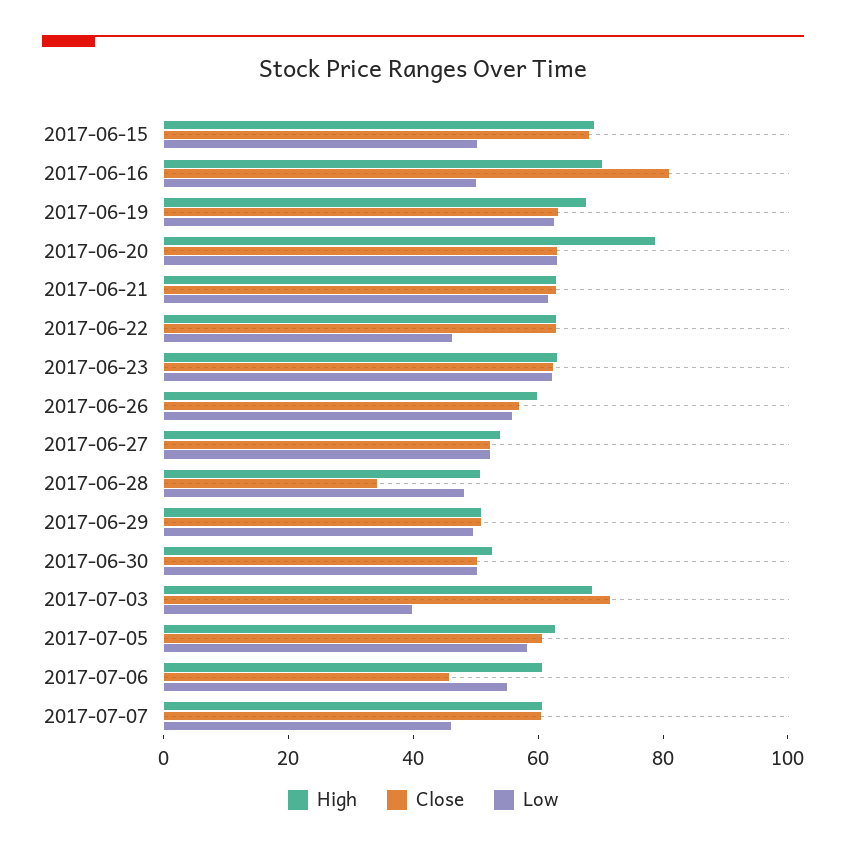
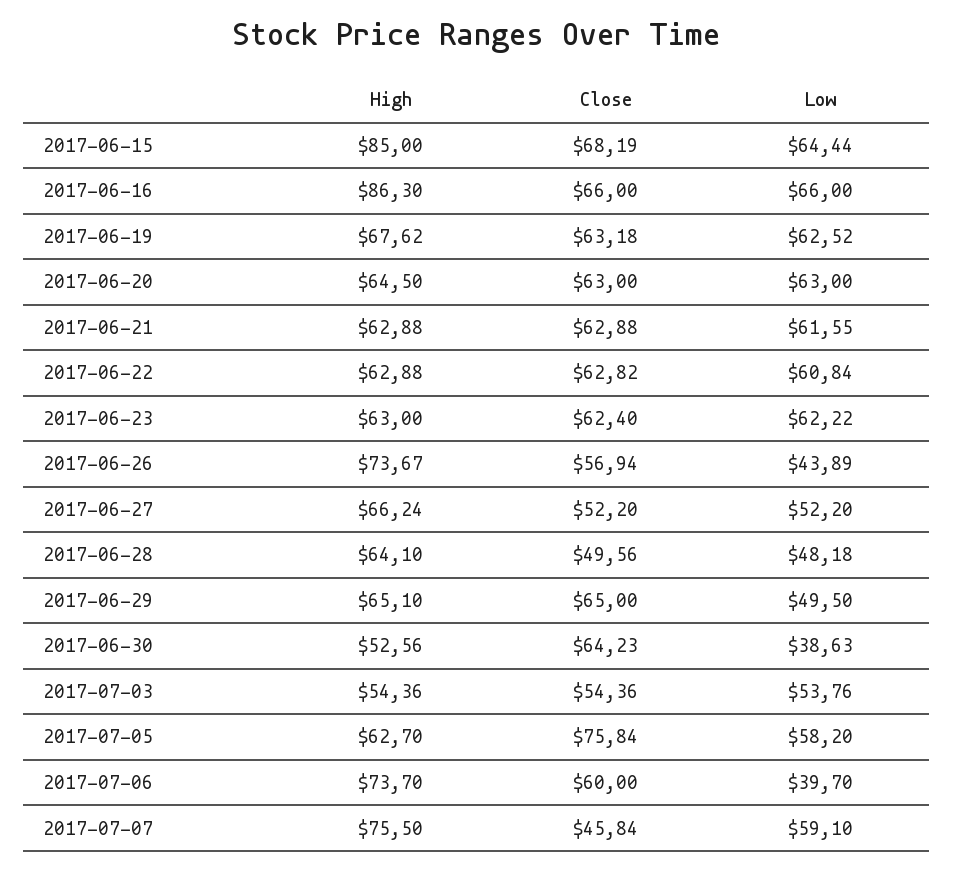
High, 2017-06-15: 70 -> 85
Low, 2017-06-15: 50 -> 64.44
High, 2017-06-16: 70 -> 86.3
Close, 2017-06-16: 80 -> 66
Low, 2017-06-16: 50 -> 66
High, 2017-06-20: 80 -> 64.5
Low, 2017-06-22: 45 -> 60.84
High, 2017-06-26: 60 -> 73.67
Low, 2017-06-26: 55 -> 43.89
High, 2017-06-27: 55 -> 66.24
High, 2017-06-28: 50 -> 64.1
Close, 2017-06-28: 35 -> 49.56
High, 2017-06-29: 50 -> 65.1
Close, 2017-06-29: 50 -> 65
Close, 2017-06-30: 50 -> 64.23
Low, 2017-06-30: 50 -> 38.63
High, 2017-07-03: 70 -> 54.36
Close, 2017-07-03: 70 -> 54.36
Low, 2017-07-03: 40 -> 53.76
Close, 2017-07-05: 60 -> 75.84
High, 2017-07-06: 60 -> 73.7
Close, 2017-07-06: 45 -> 60
Low, 2017-07-06: 55 -> 39.7
High, 2017-07-07: 60 -> 75.5
Close, 2017-07-07: 60 -> 45.84
Low, 2017-07-07: 45 -> 59.1

